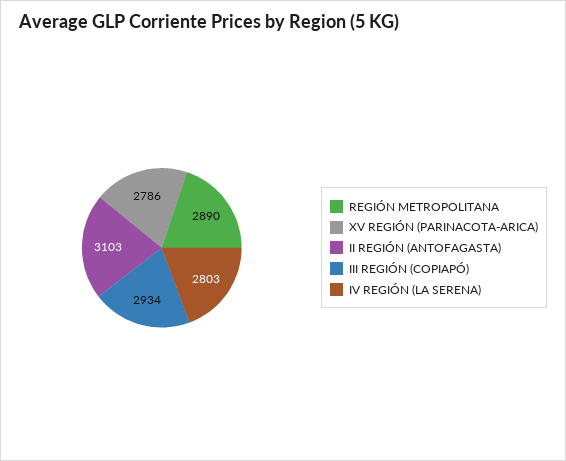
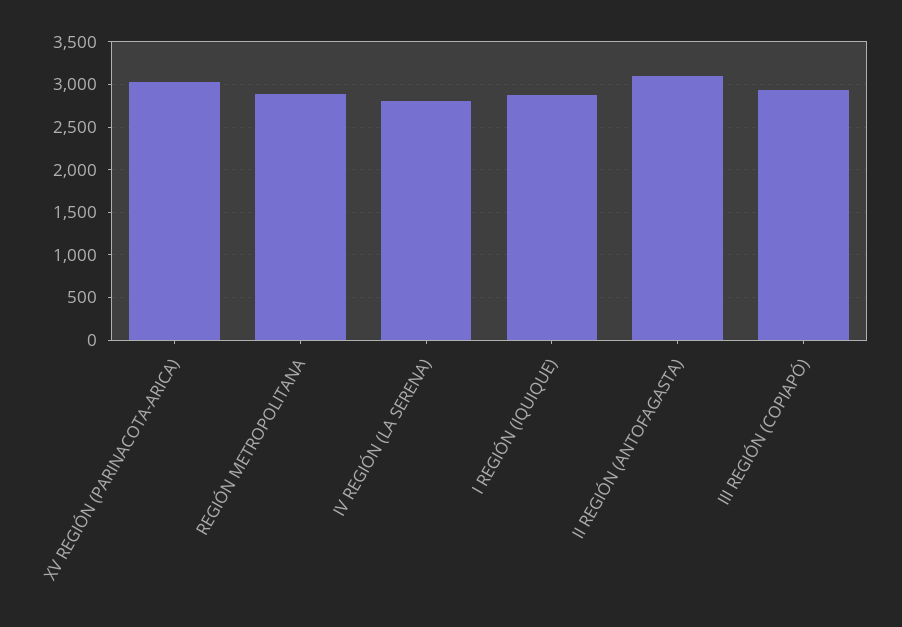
XV REGIÓN (PARINACOTA-ARICA): 2786 -> 3000
I REGIÓN (IQUIQUE): none -> 2900

